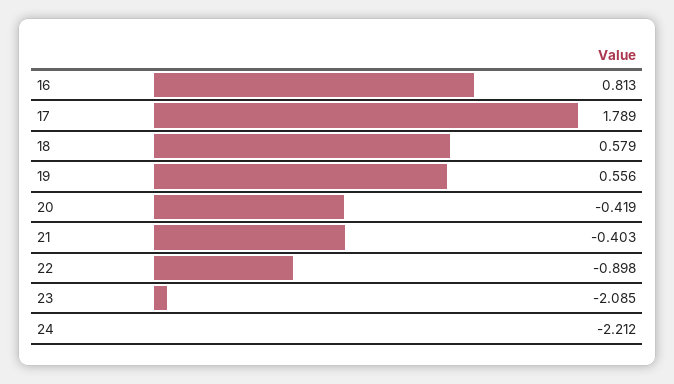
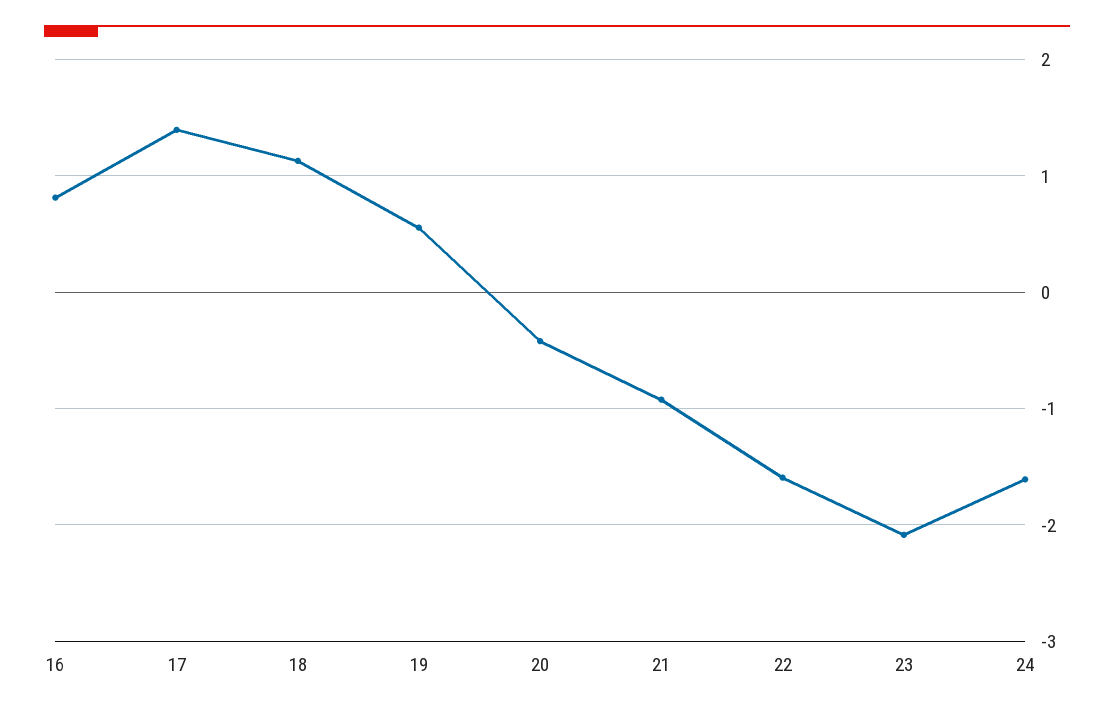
17: 1.789 -> 1.4
18: 0.579 -> 1.1
21: -0.403 -> -0.9
22: -0.898 -> -1.6
24: -2.212 -> -1.6

